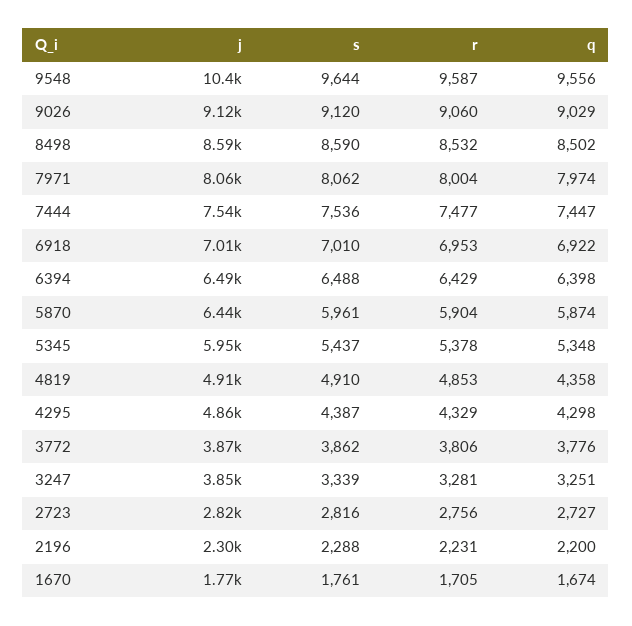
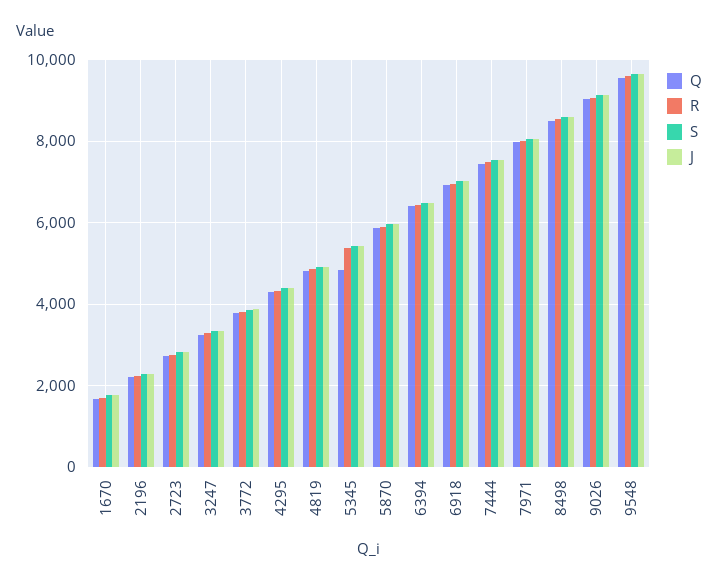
j, 9548: 10400 -> 9600
j, 5870: 6440 -> 6000
j, 5345: 5950 -> 5400
q, 5345: 5348 -> 4800
q, 4819: 4358 -> 4800
j, 4295: 4860 -> 4400
j, 3247: 3850 -> 3400

